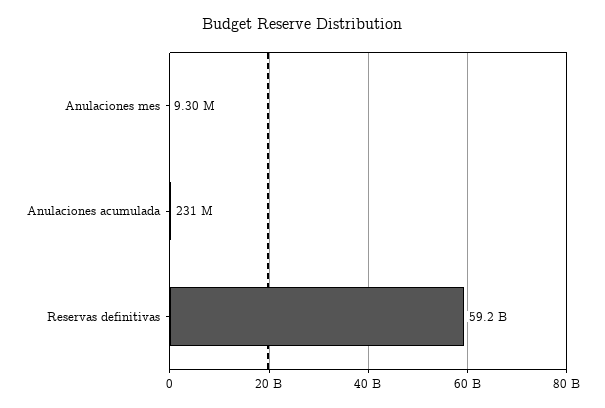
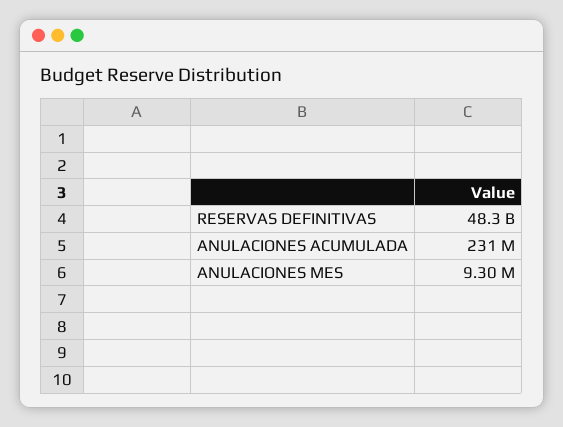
Reservas definitivas: 59200000000 -> 48300000000

